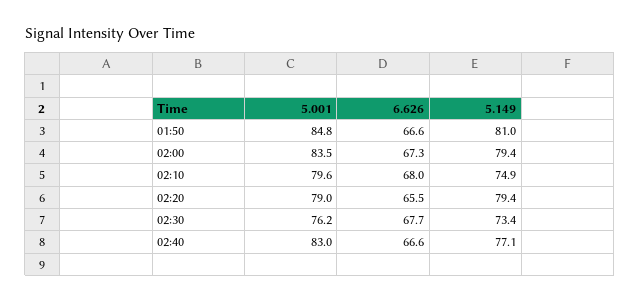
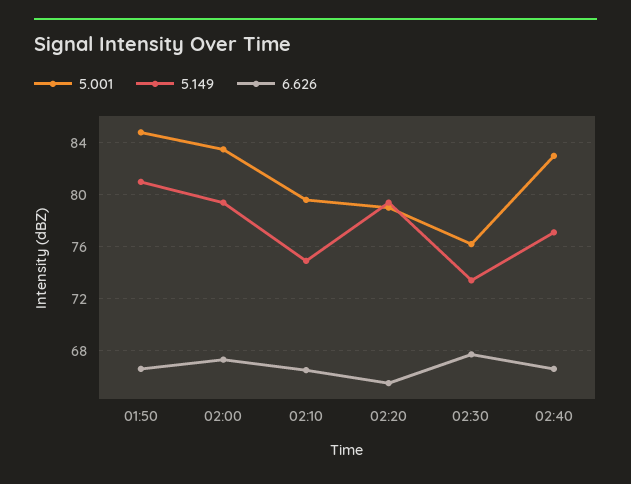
6.626, 02:10: 68 -> 66.5

